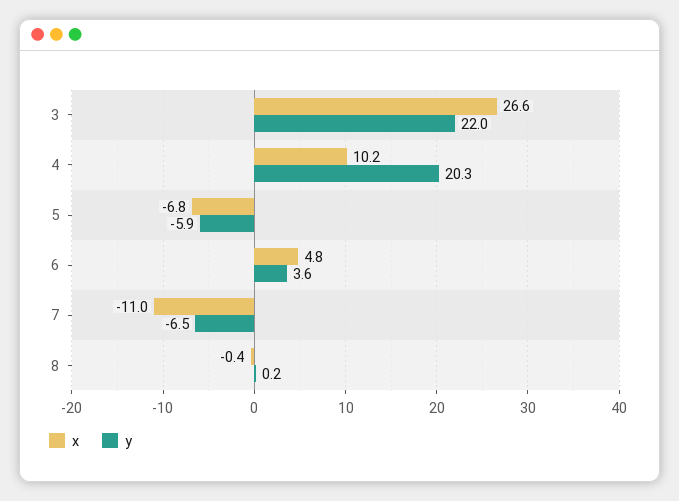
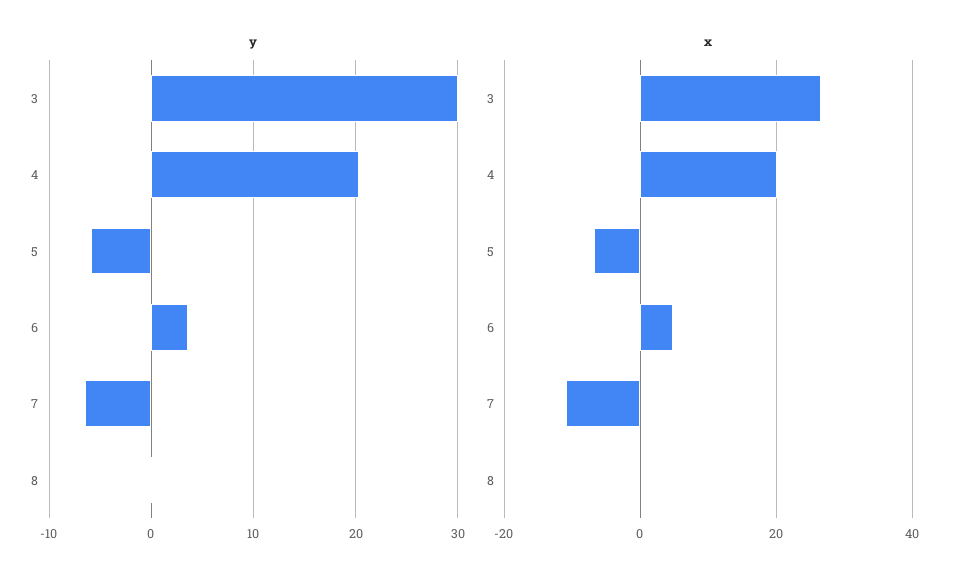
y, 3: 22 -> 30
x, 4: 10.2 -> 20

